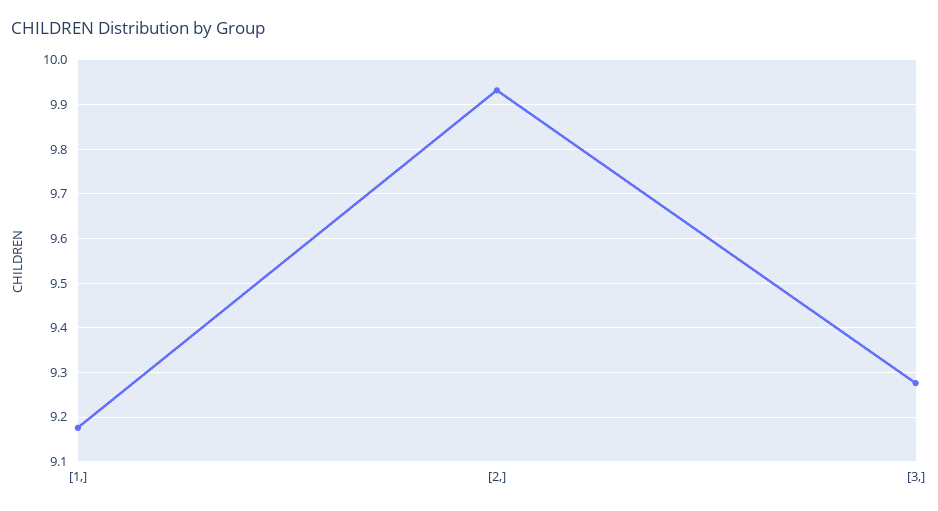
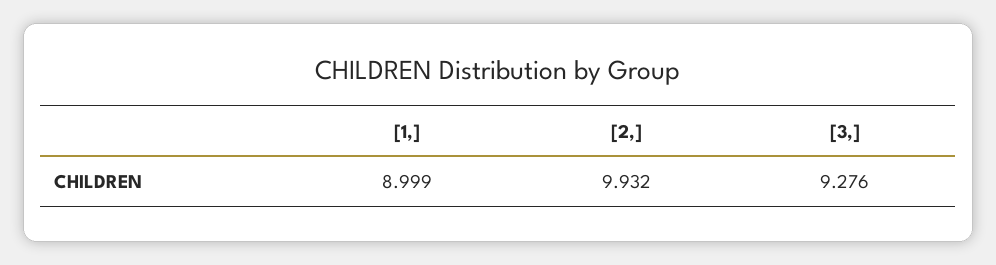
[1,]: 9.18 -> 8.999

